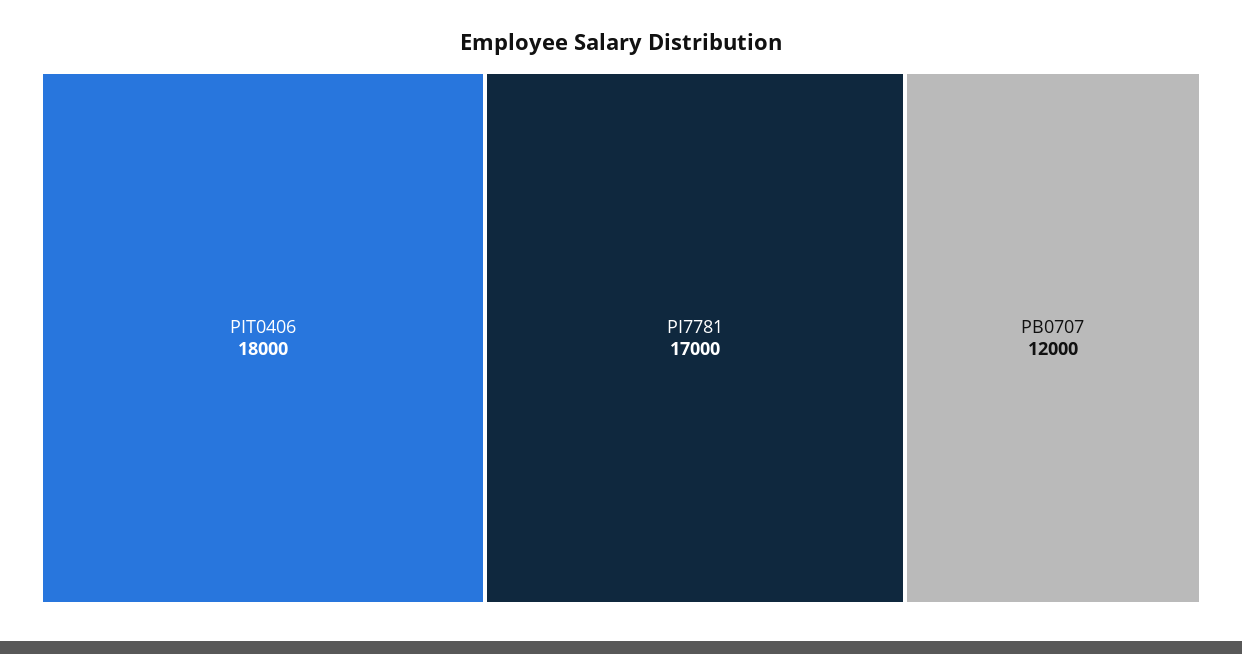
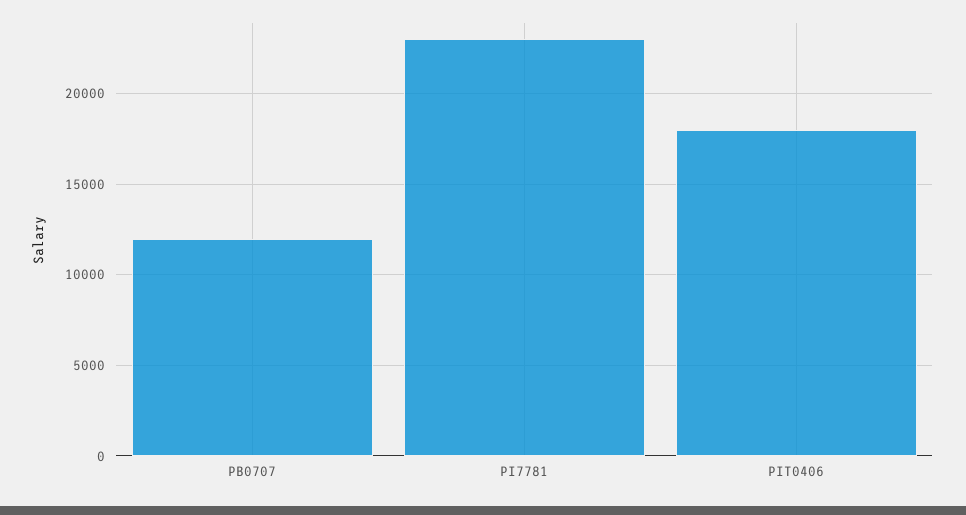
PI7781: 17000 -> 23000

